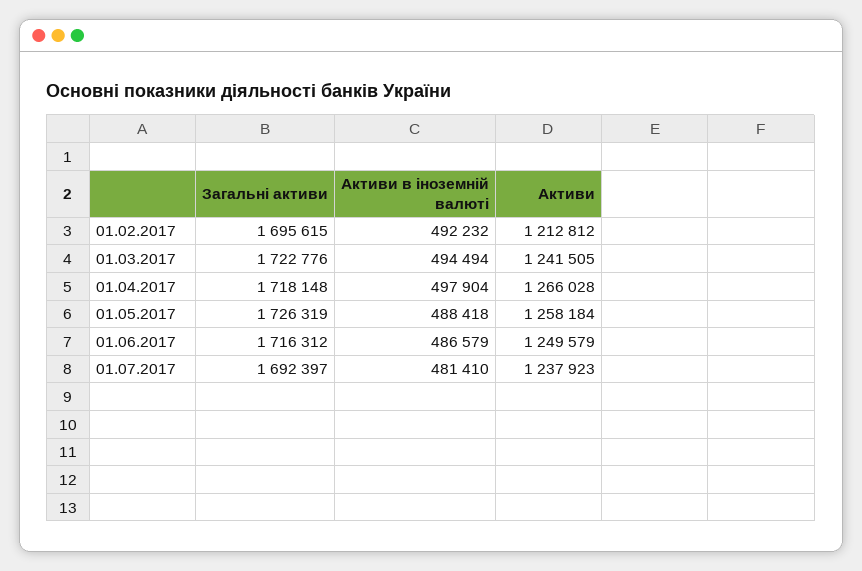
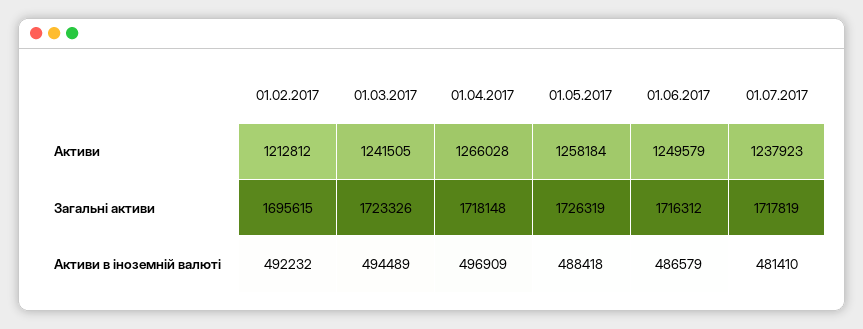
Загальні активи, 01.03.2017: 1722776 -> 1723326
Активи в іноземній валюті, 01.03.2017: 494494 -> 494489
Активи в іноземній валюті, 01.04.2017: 497904 -> 496909
Загальні активи, 01.07.2017: 1692397 -> 1717819

